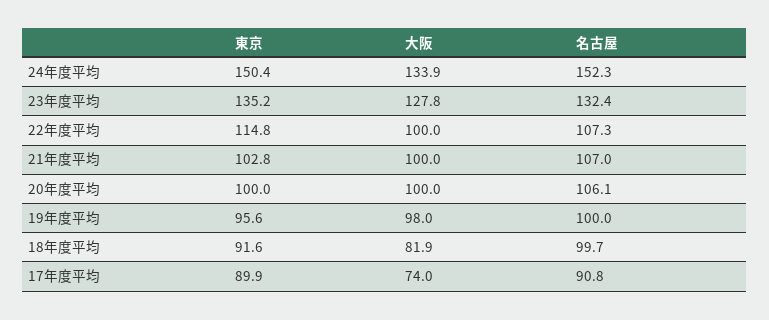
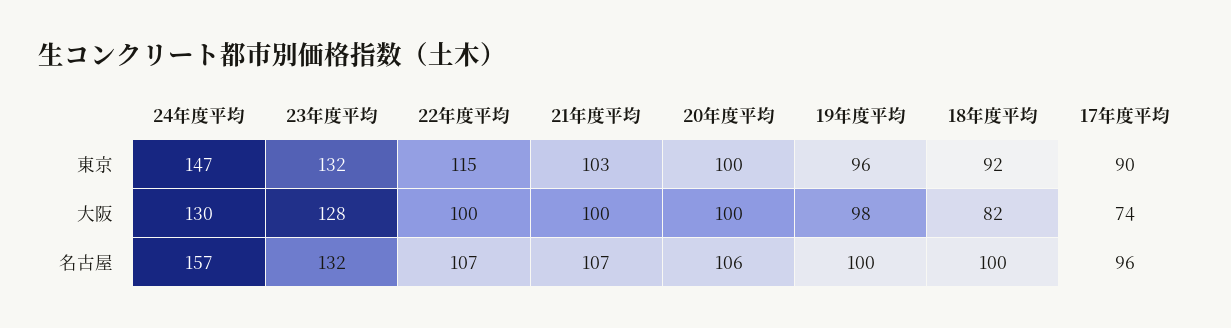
東京, 24年度平均: 150.4 -> 147
大阪, 24年度平均: 133.9 -> 130
名古屋, 24年度平均: 152.3 -> 157
東京, 23年度平均: 135.2 -> 132
名古屋, 17年度平均: 90.8 -> 96

